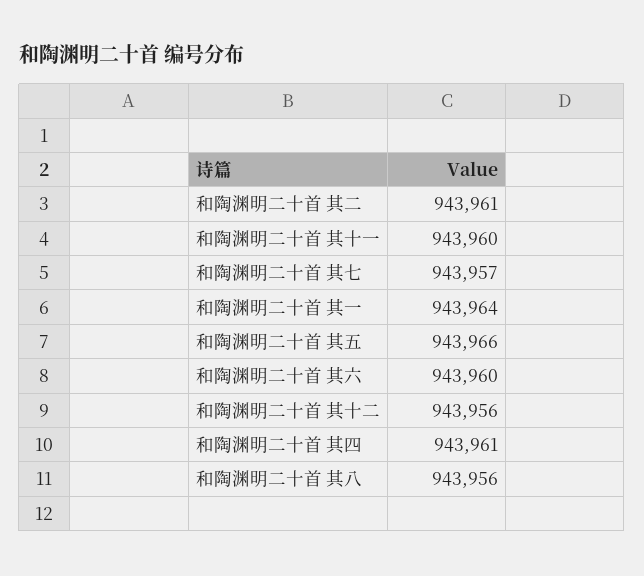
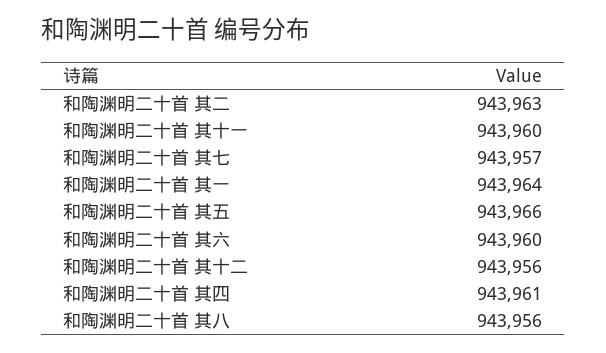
和陶渊明二十首 其二: 943961 -> 943963

